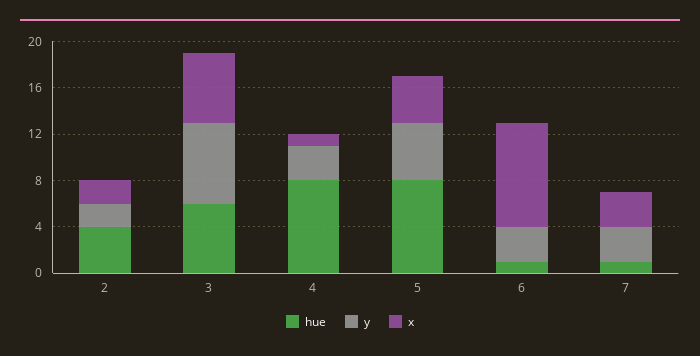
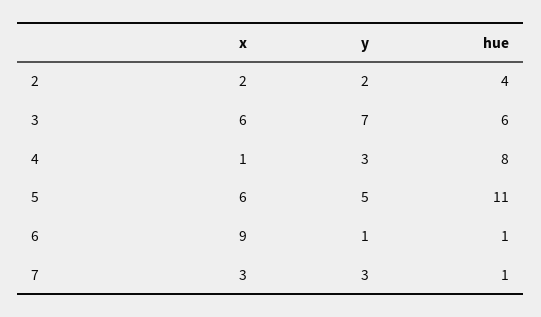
hue, 5: 8 -> 11
x, 5: 4 -> 6
y, 6: 3 -> 1

